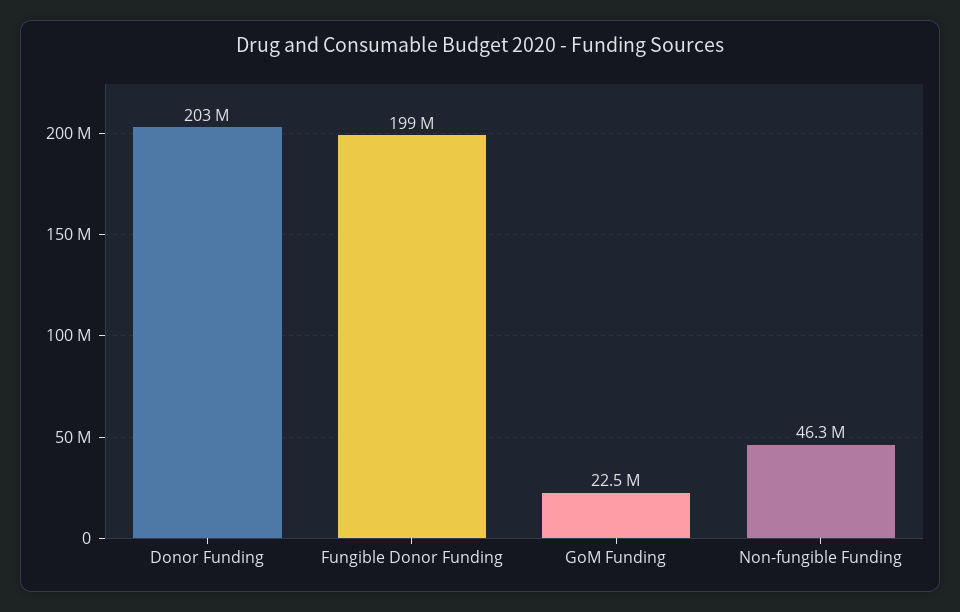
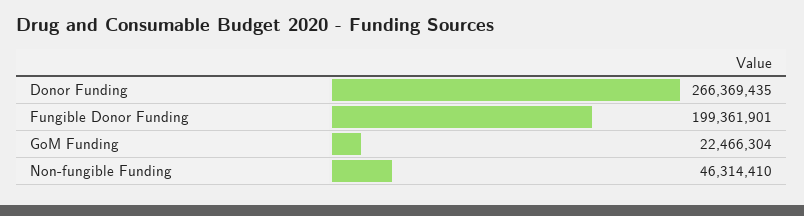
Donor Funding: 203000000 -> 266369435

